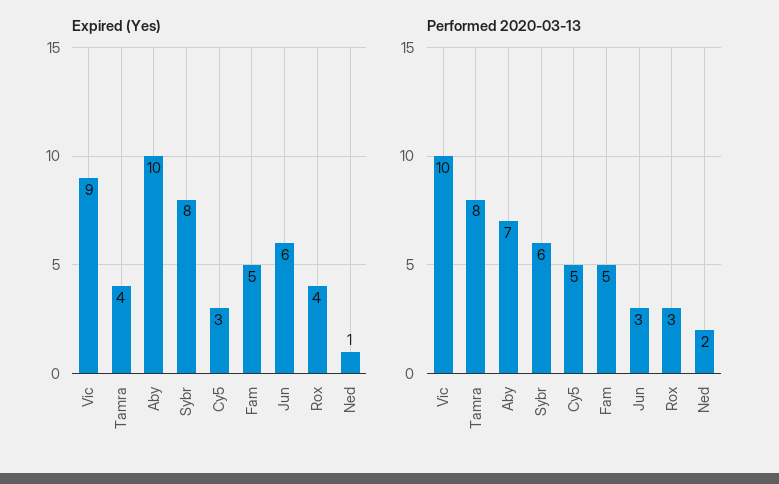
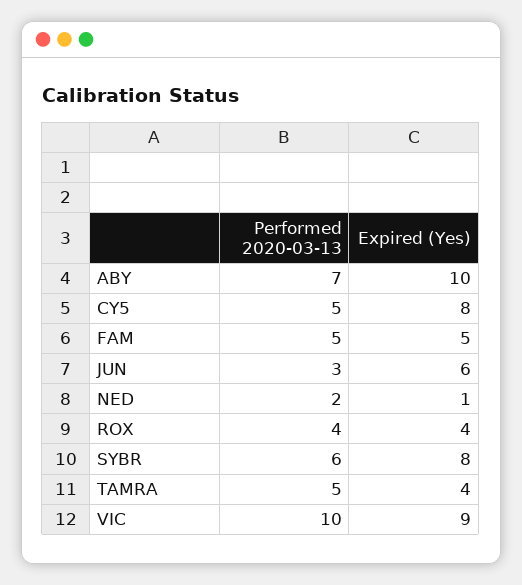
Expired (Yes), Cy5: 3 -> 8
Performed 2020-03-13, Tamra: 8 -> 5
Performed 2020-03-13, Rox: 3 -> 4

